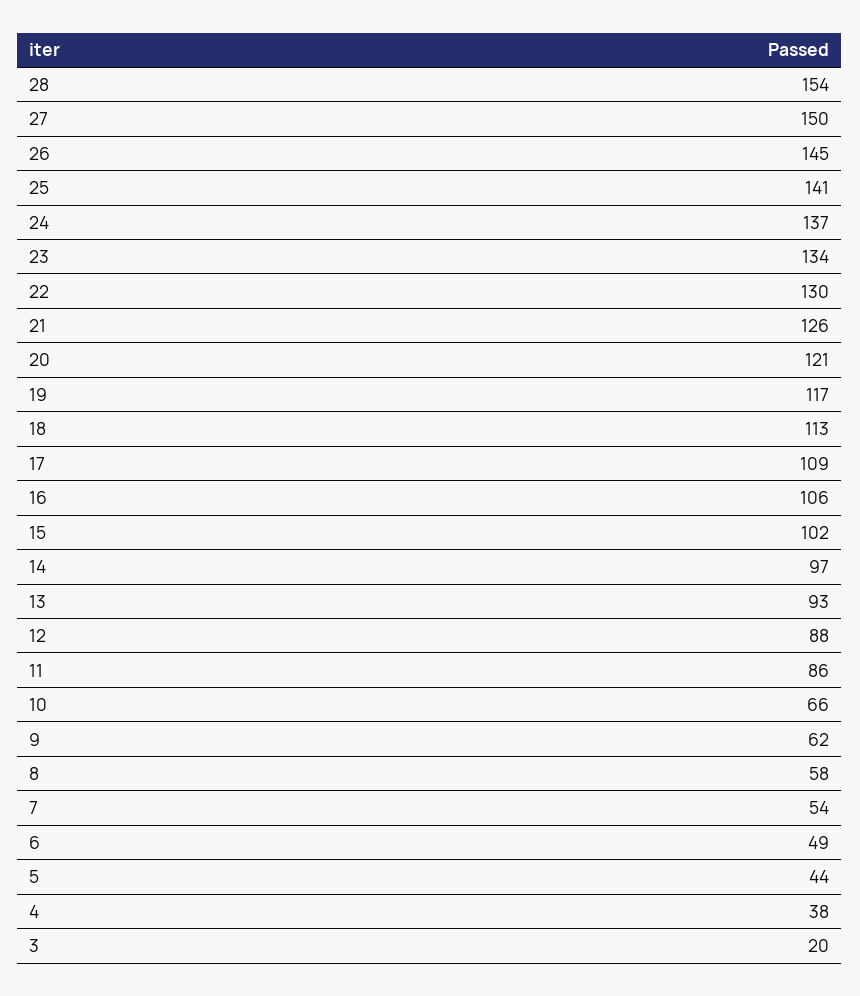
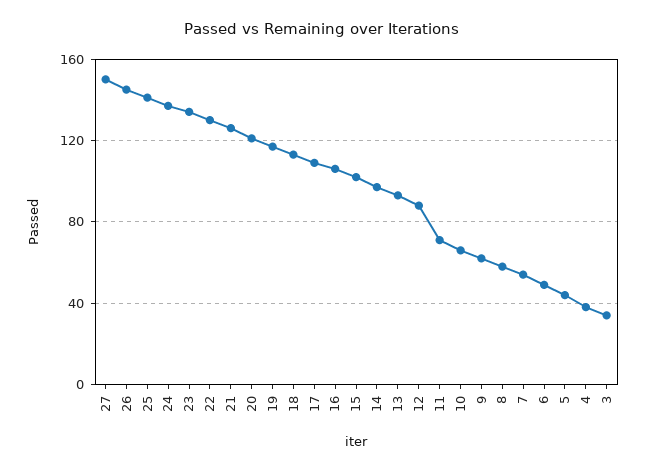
28: 154 -> none
11: 86 -> 70
3: 20 -> 35

